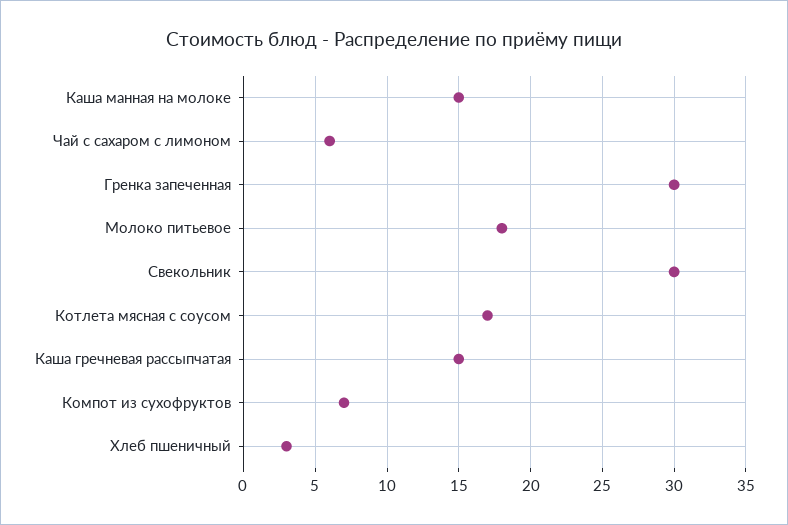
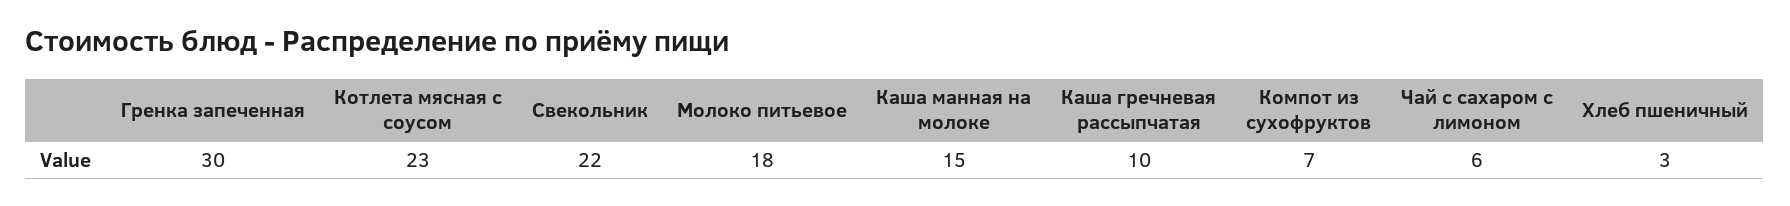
Свекольник: 30 -> 22
Котлета мясная с соусом: 17 -> 23
Каша гречневая рассыпчатая: 15 -> 10

